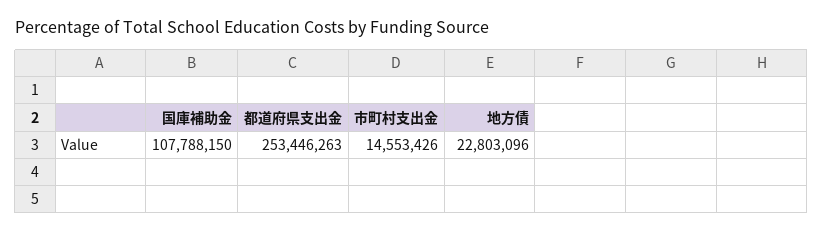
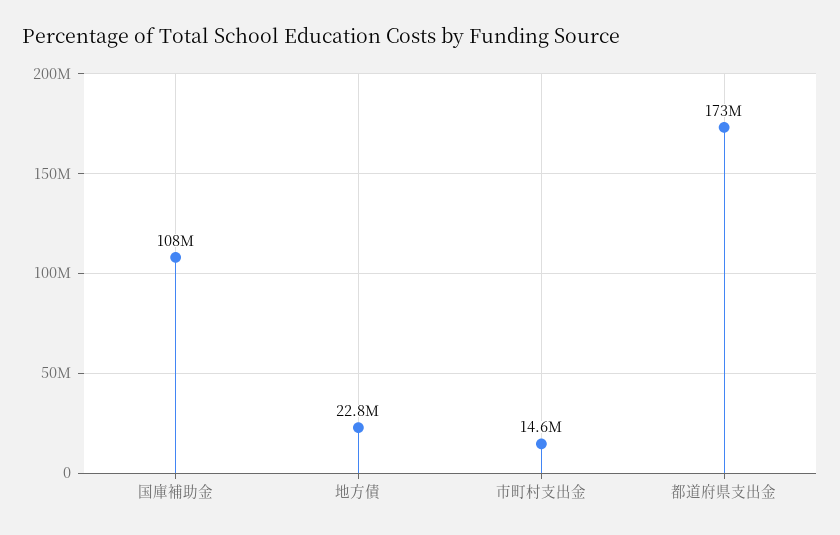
都道府県支出金: 253446263 -> 173000000

